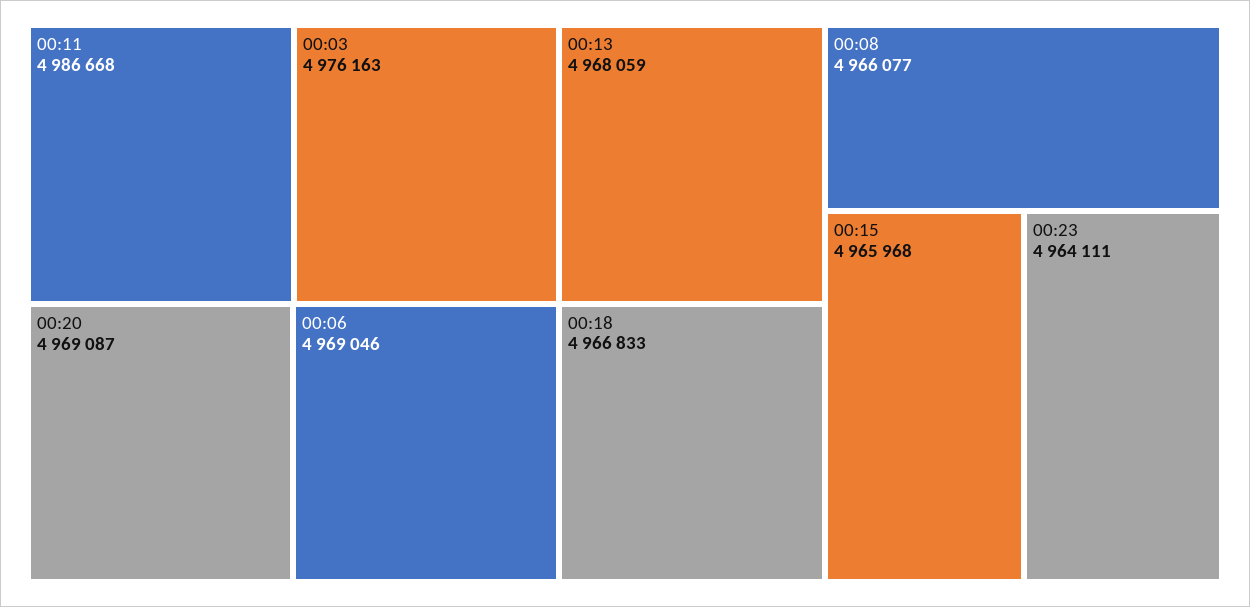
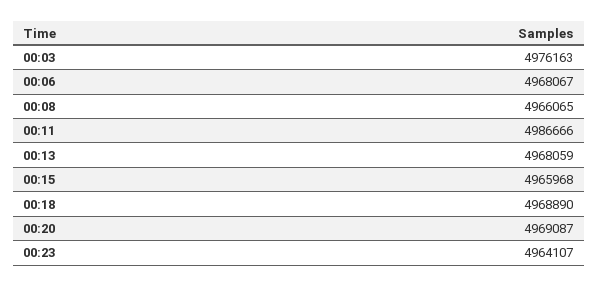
00:11: 4986668 -> 4986666
00:06: 4969046 -> 4968067
00:18: 4966833 -> 4968890
00:08: 4966077 -> 4966065
00:23: 4964111 -> 4964107

